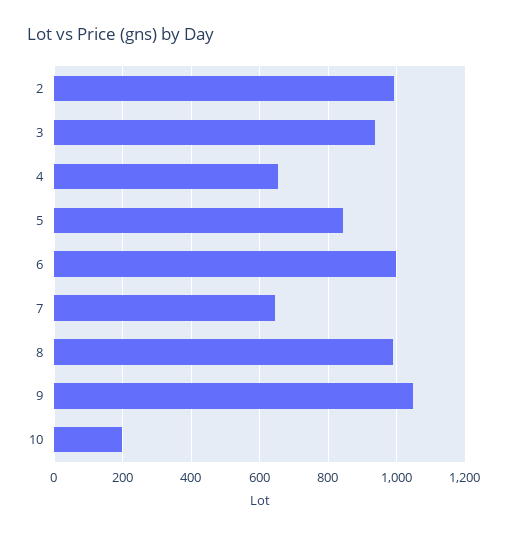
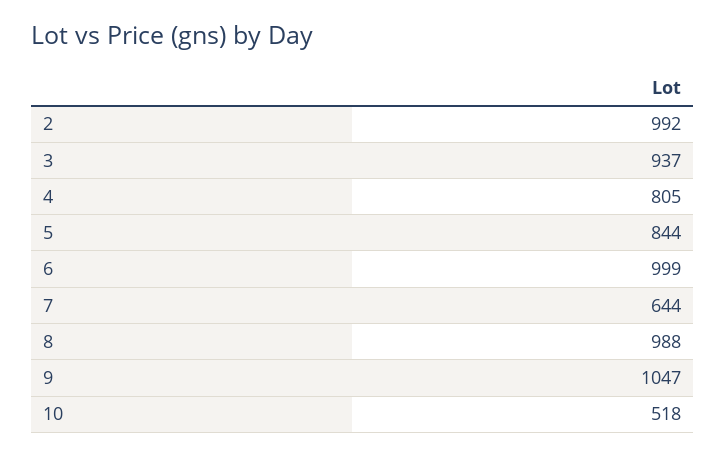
4: 660 -> 805
10: 200 -> 518

